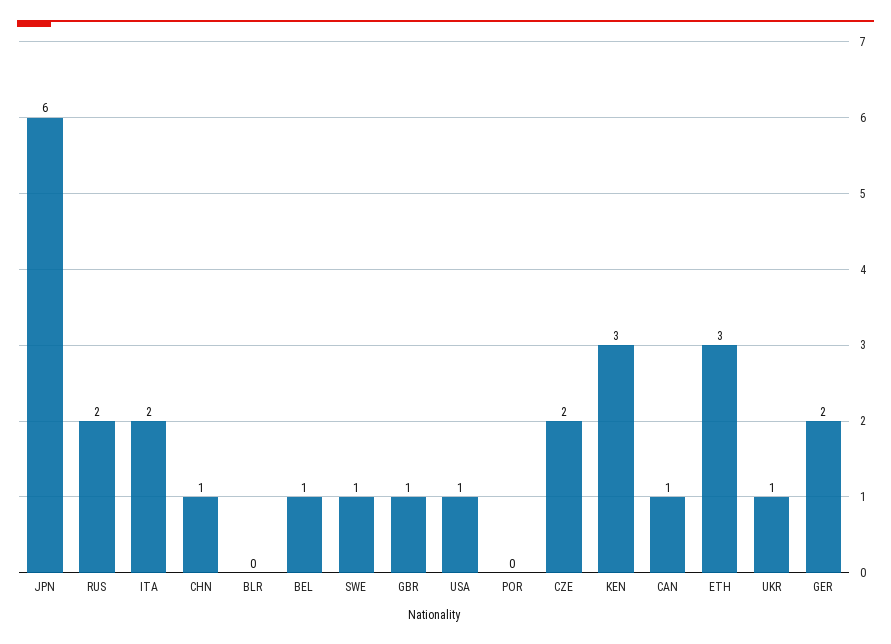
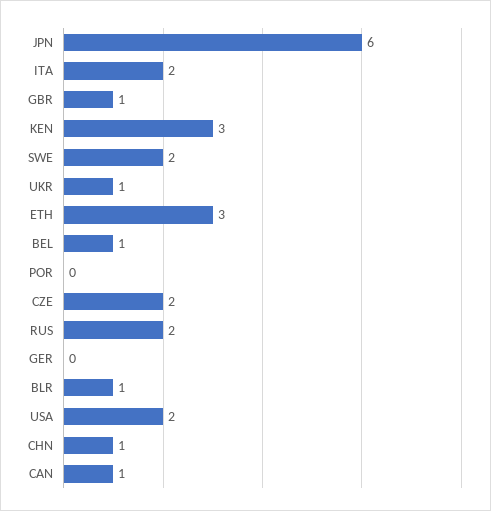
BLR: 0 -> 1
SWE: 1 -> 2
USA: 1 -> 2
GER: 2 -> 0

